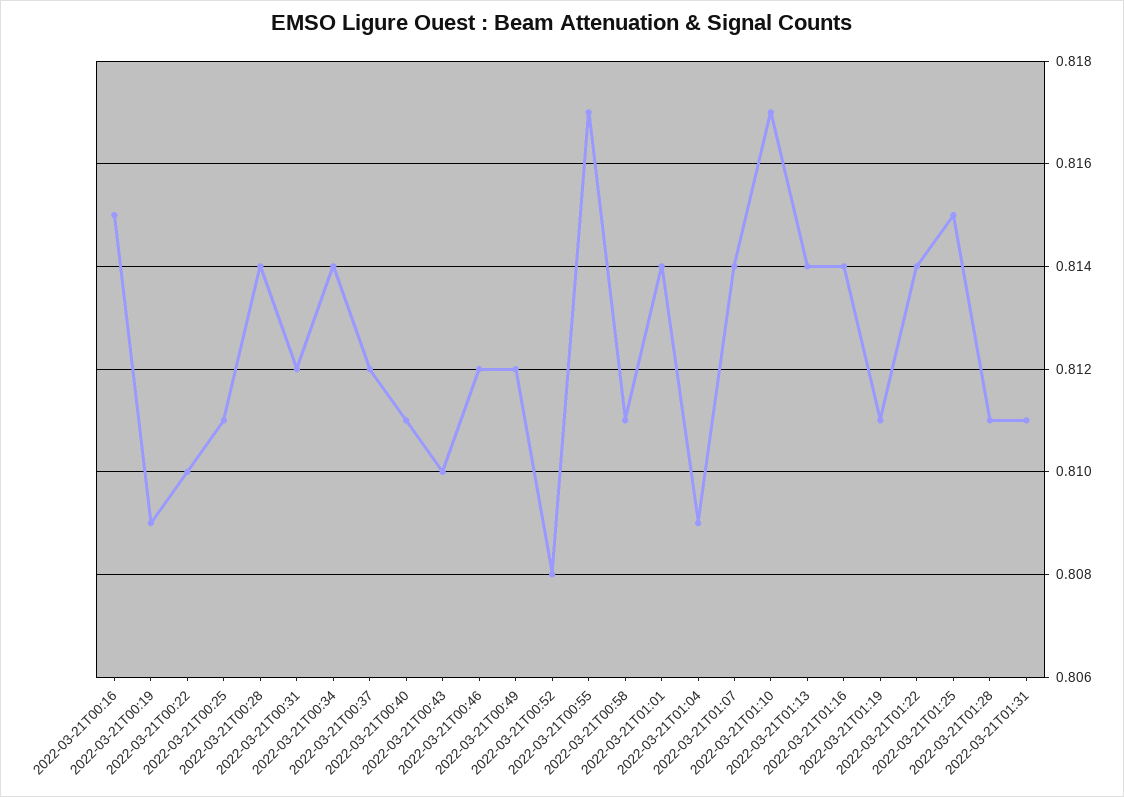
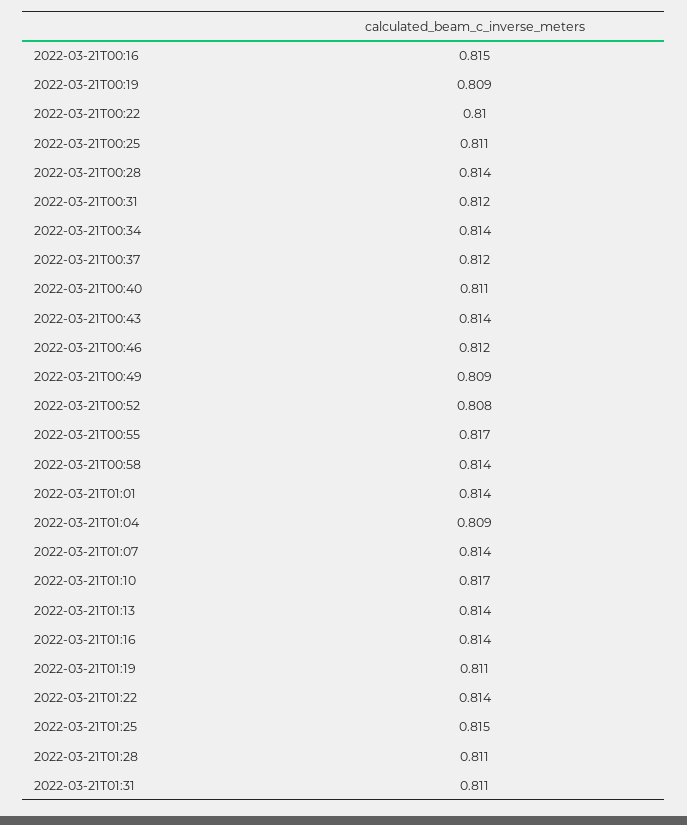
2022-03-21T00:43: 0.81 -> 0.814
2022-03-21T00:49: 0.812 -> 0.809
2022-03-21T00:58: 0.811 -> 0.814

